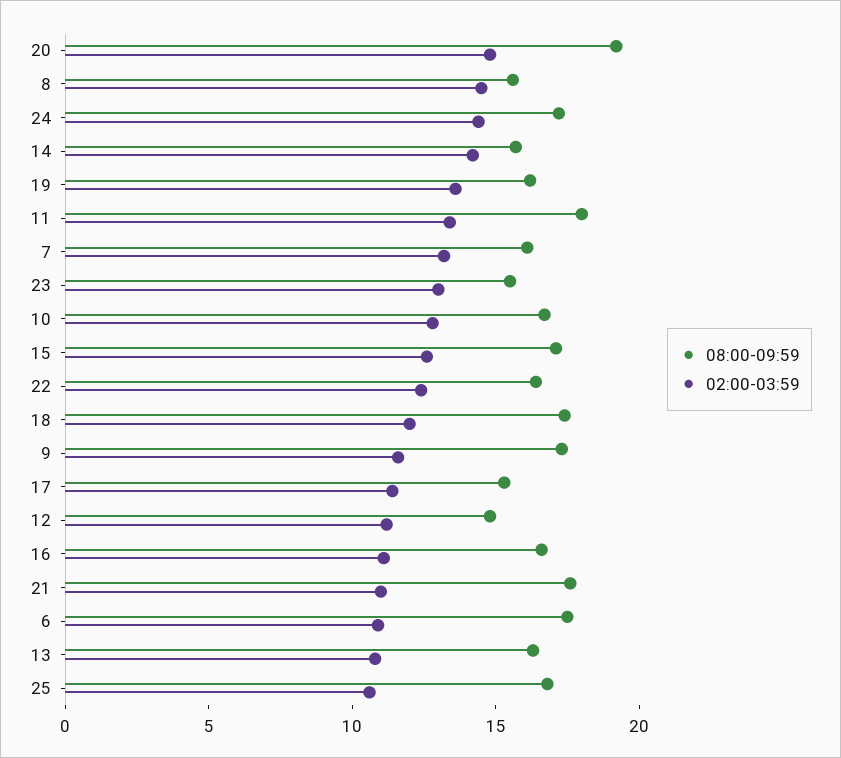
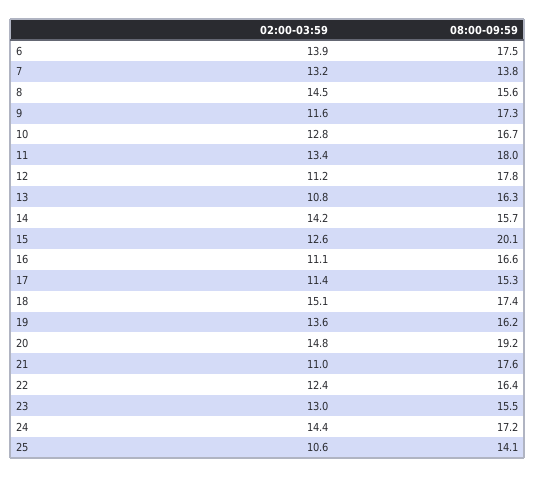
08:00-09:59, 7: 16 -> 13.8
08:00-09:59, 15: 17 -> 20.1
02:00-03:59, 18: 12 -> 15.1
08:00-09:59, 12: 15 -> 17.8
02:00-03:59, 6: 11 -> 13.9
08:00-09:59, 25: 17 -> 14.1

